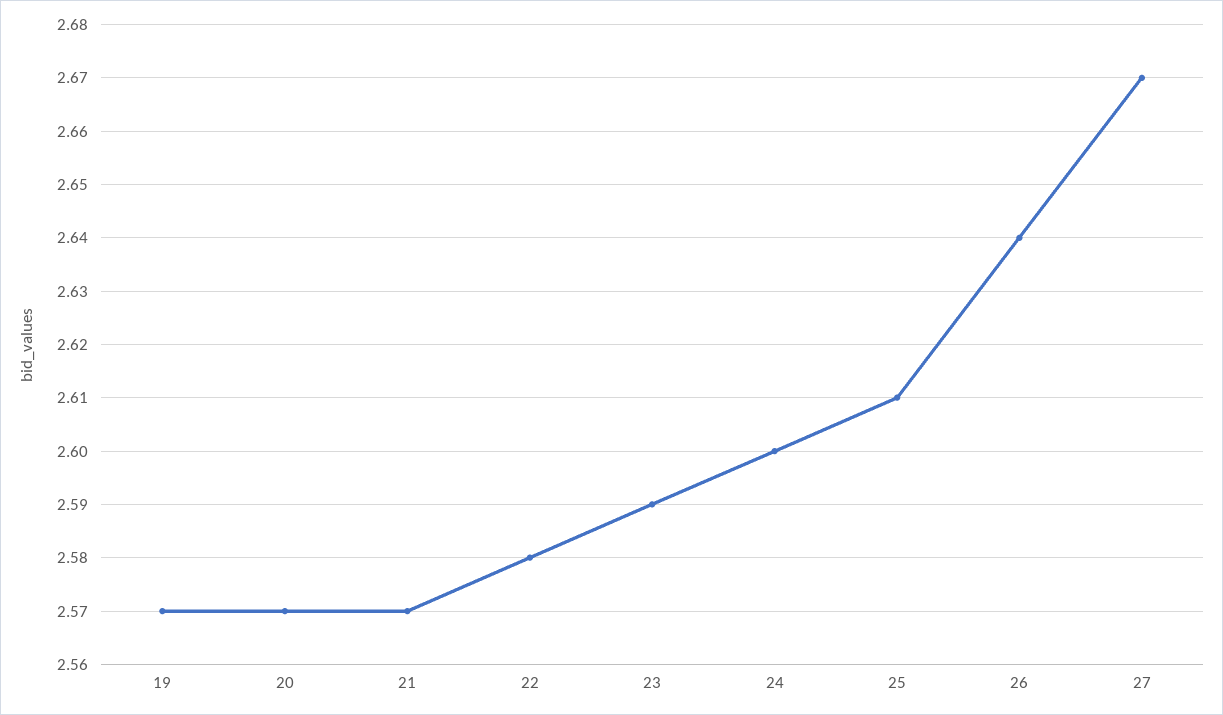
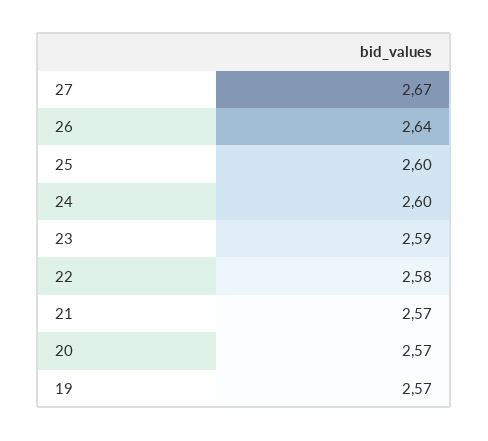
25: 2.61 -> 2.6

